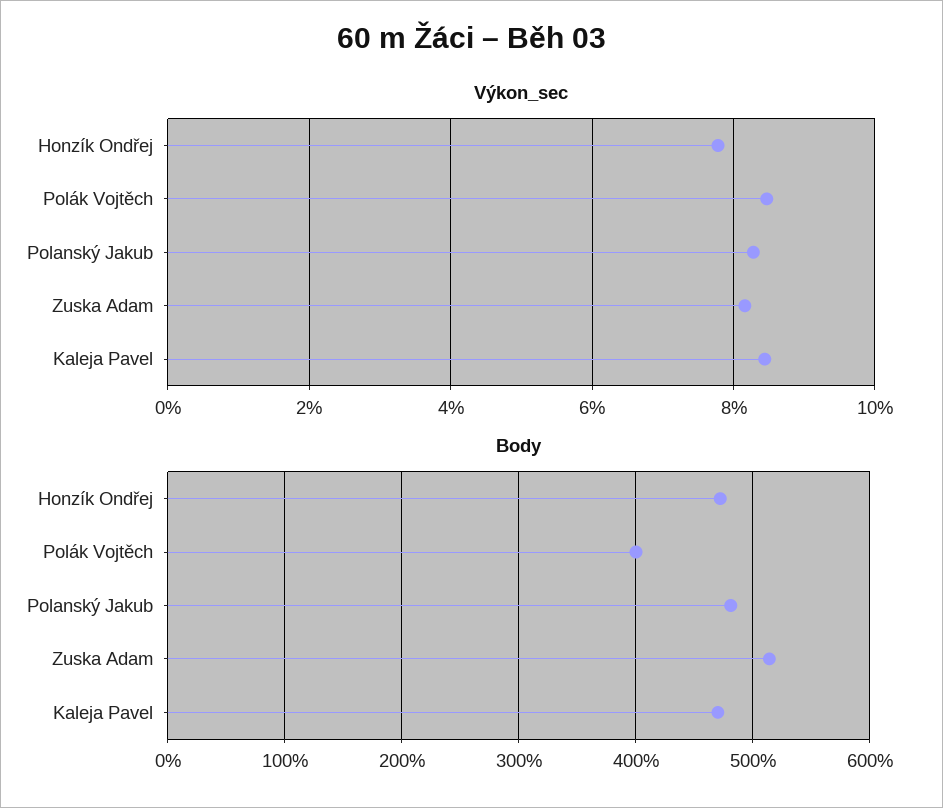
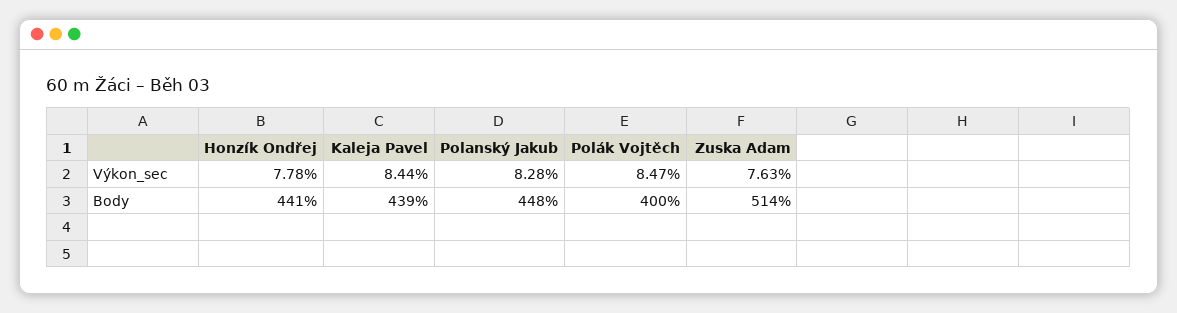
Výkon_sec, Zuska Adam: 8.2 -> 7.63
Body, Honzík Ondřej: 470 -> 441
Body, Polanský Jakub: 480 -> 448
Body, Kaleja Pavel: 470 -> 439

